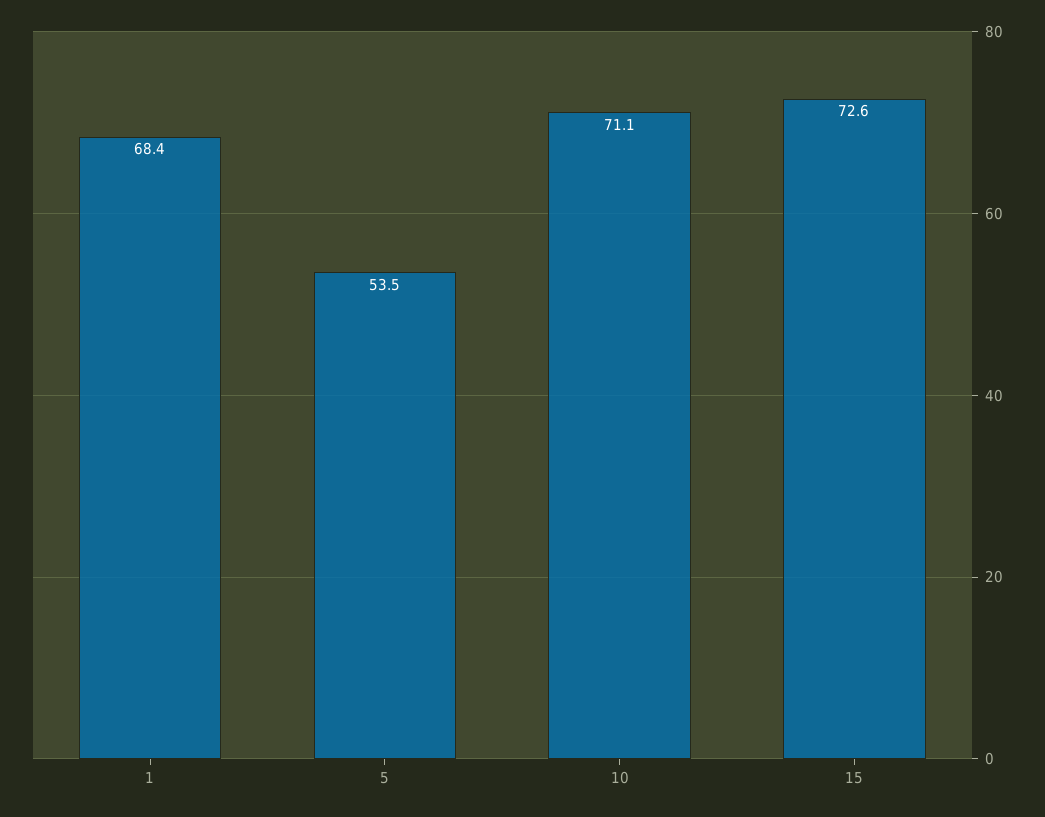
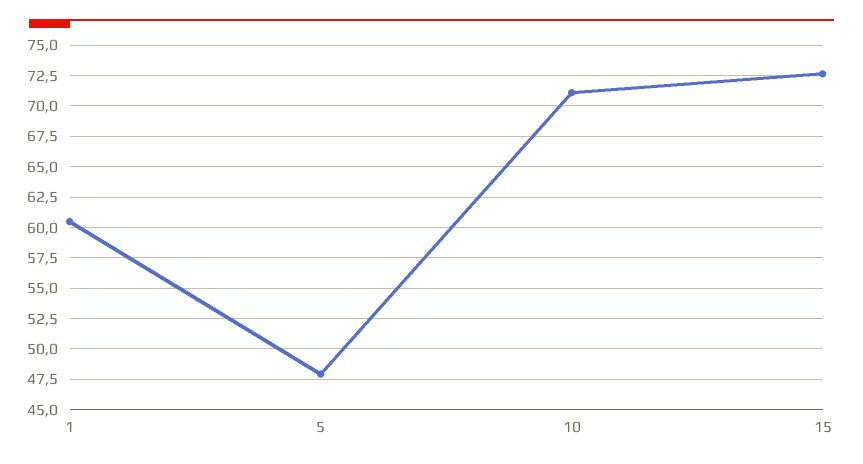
1: 68.4 -> 60.5
5: 53.5 -> 48

